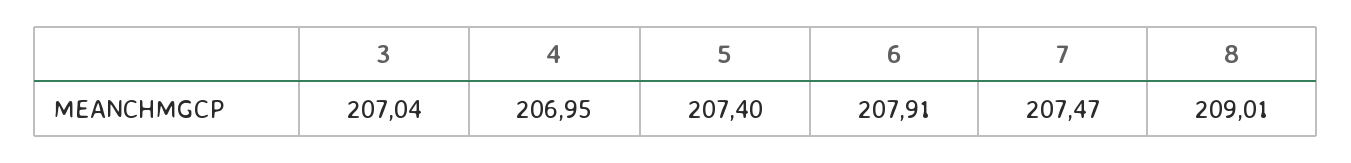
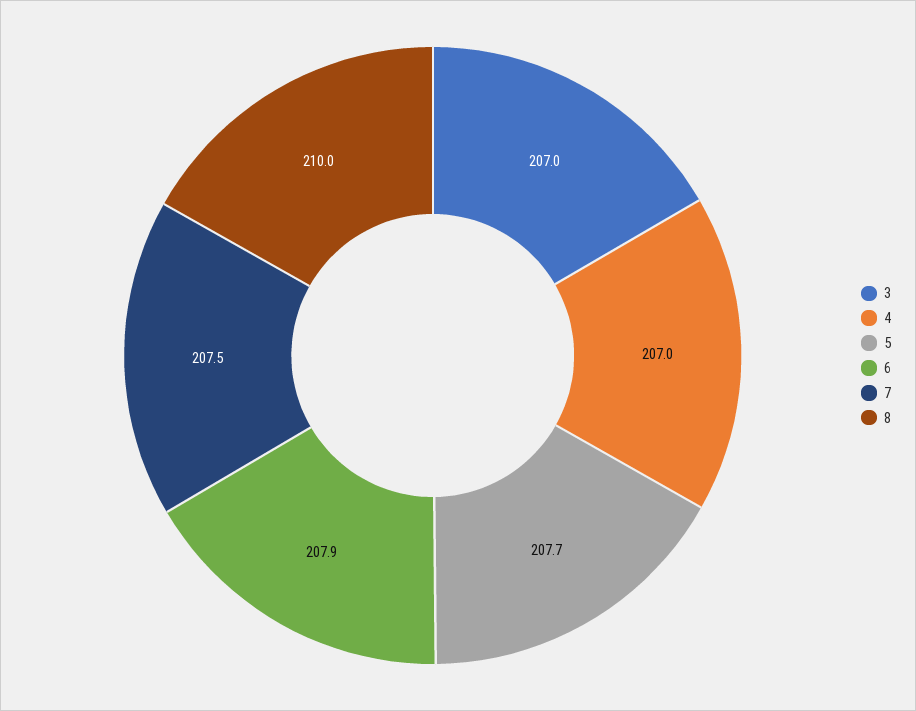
5: 207.4 -> 207.7
8: 209.01 -> 210

